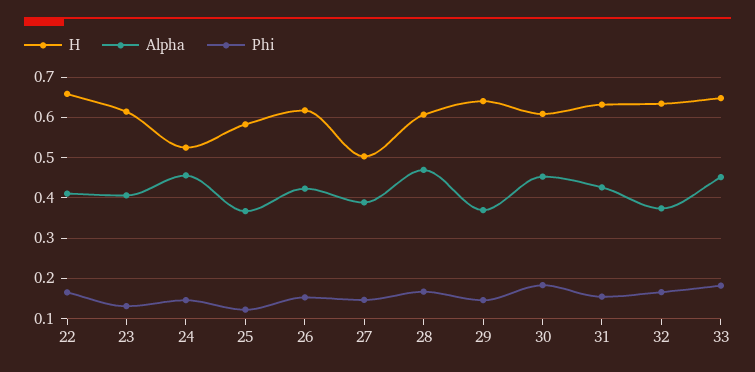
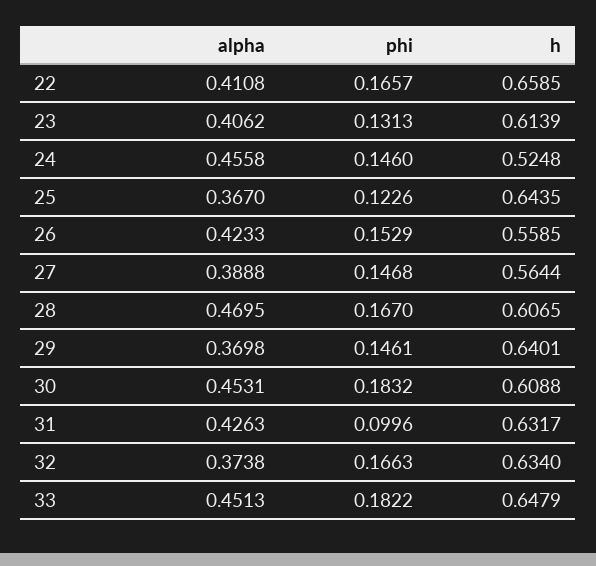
H, 25: 0.58 -> 0.6435
H, 26: 0.62 -> 0.5585
H, 27: 0.5 -> 0.5644
Phi, 31: 0.16 -> 0.0996

